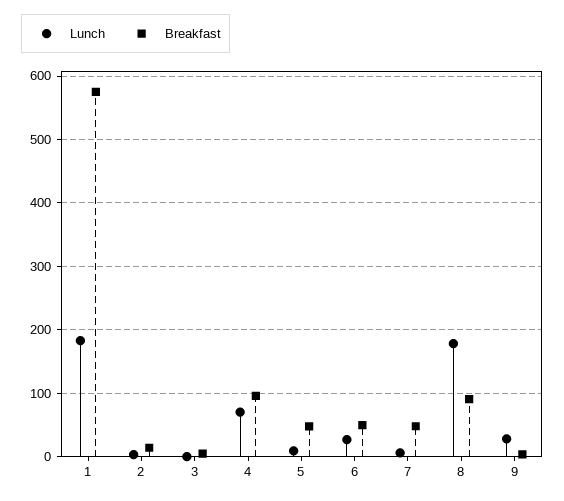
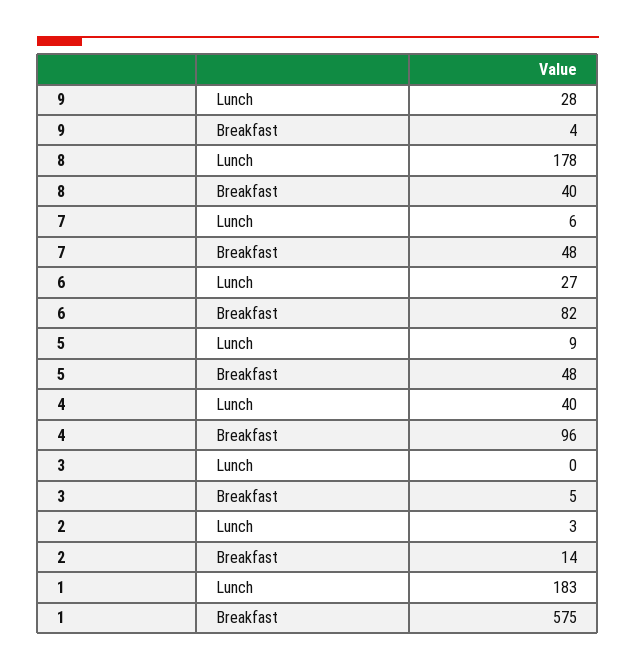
Lunch, 4: 70 -> 40
Breakfast, 6: 50 -> 82
Breakfast, 8: 90 -> 40

